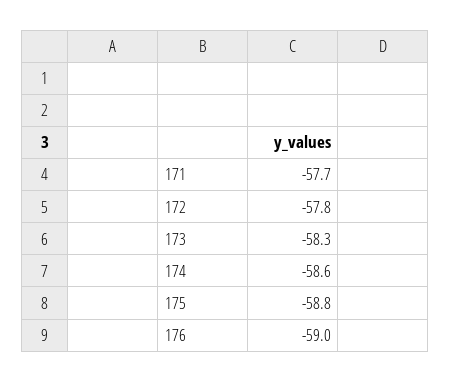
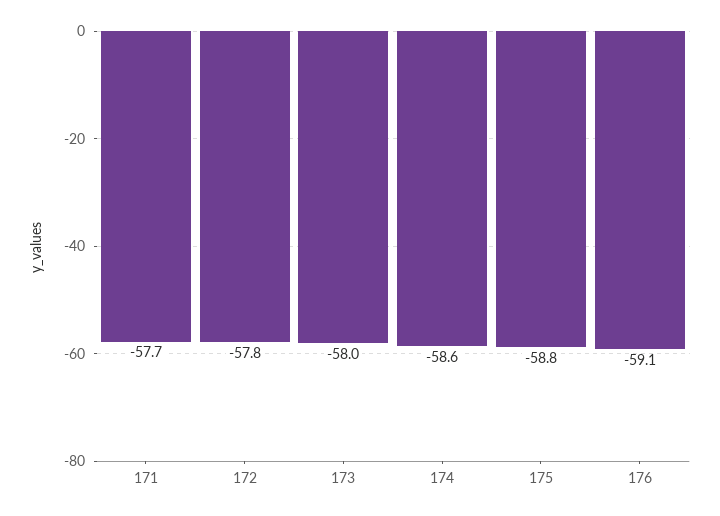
173: -58.3 -> -58
176: -59 -> -59.1

